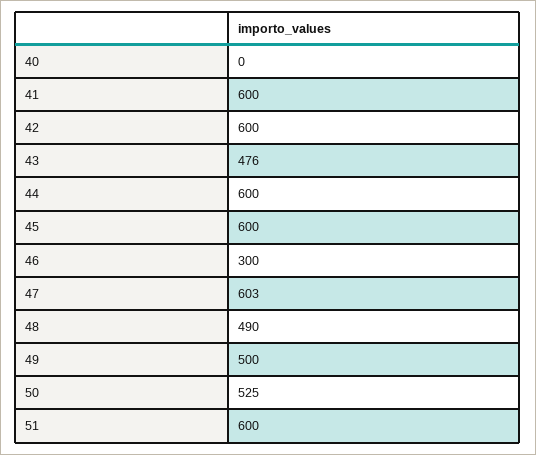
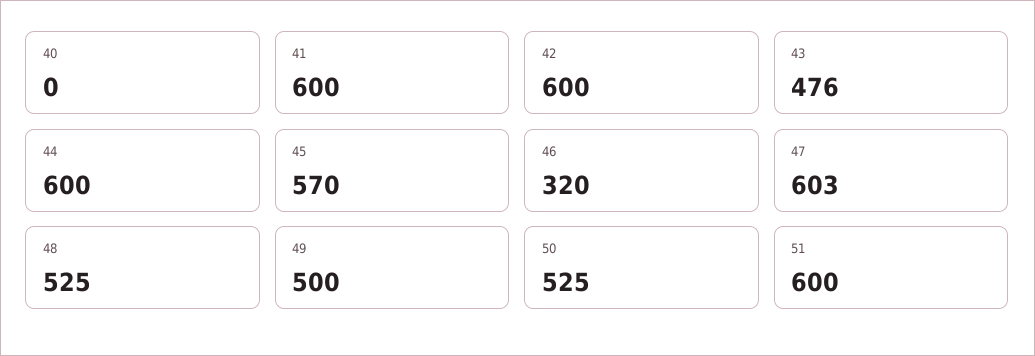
45: 600 -> 570
46: 300 -> 320
48: 490 -> 525

